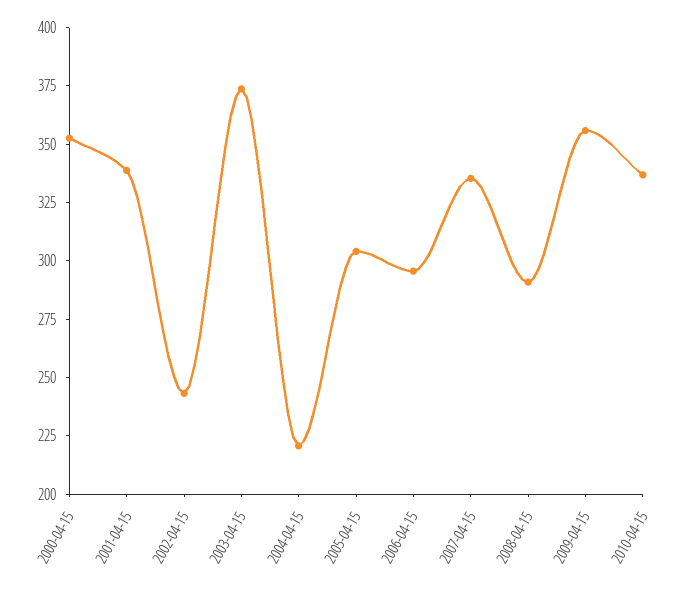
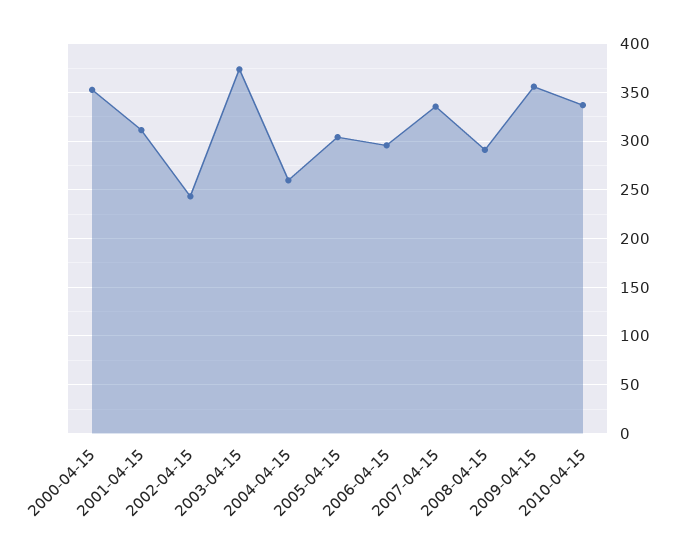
2001-04-15: 340 -> 310
2004-04-15: 220 -> 260

